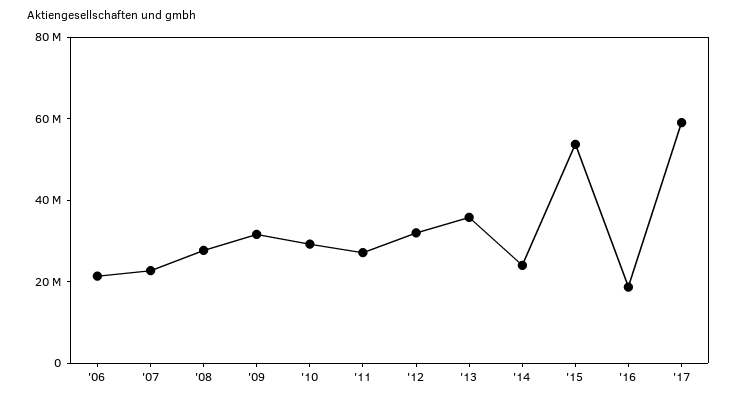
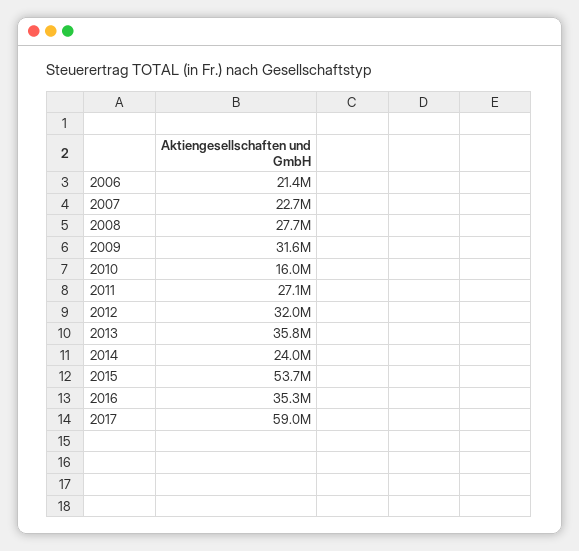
'10: 30000000 -> 16000000
'16: 20000000 -> 35300000

